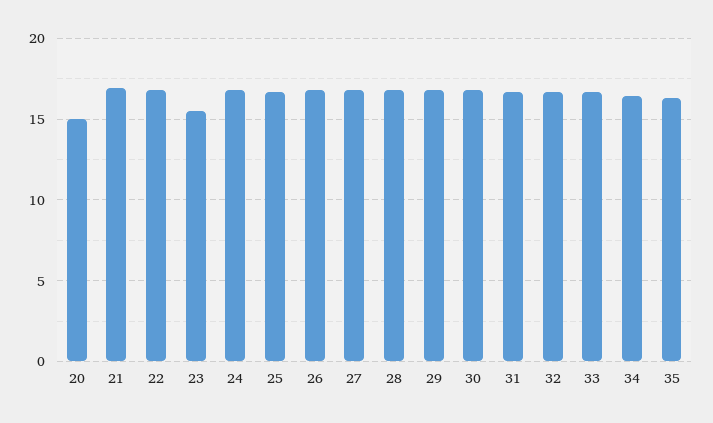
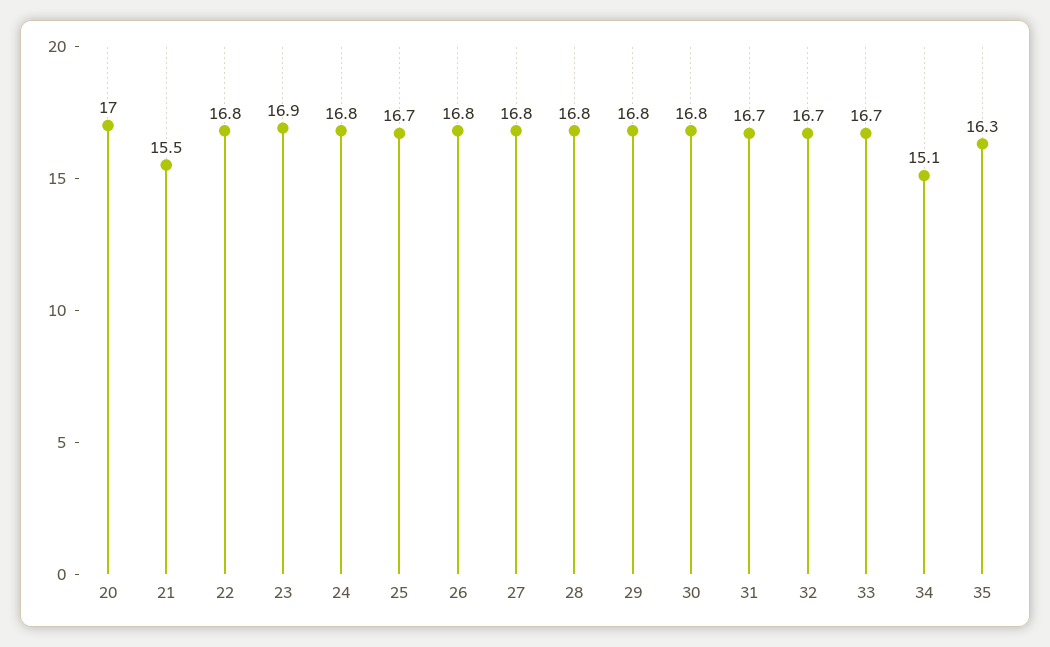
20: 15 -> 17
21: 17 -> 15.5
23: 15.5 -> 16.9
34: 16.5 -> 15.1

